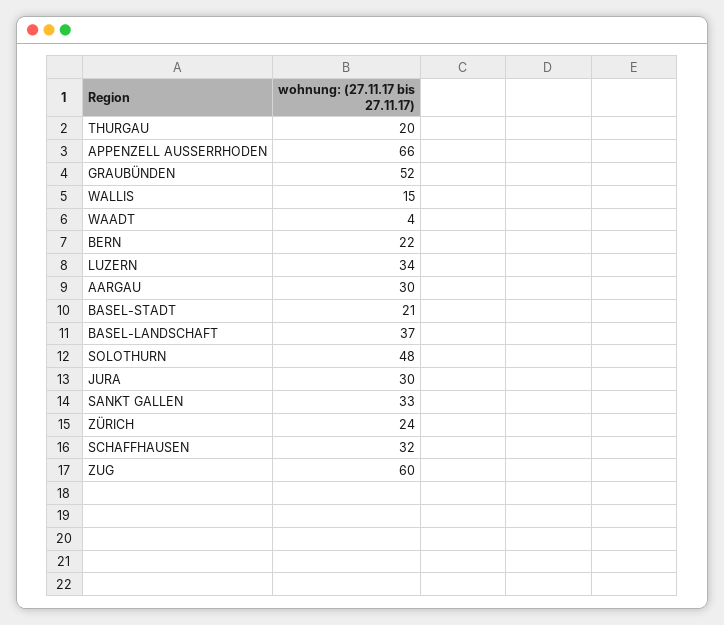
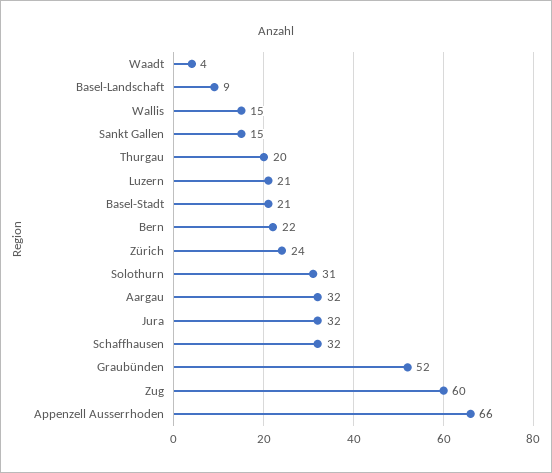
LUZERN: 34 -> 21
AARGAU: 30 -> 32
BASEL-LANDSCHAFT: 37 -> 9
SOLOTHURN: 48 -> 31
JURA: 30 -> 32
SANKT GALLEN: 33 -> 15

